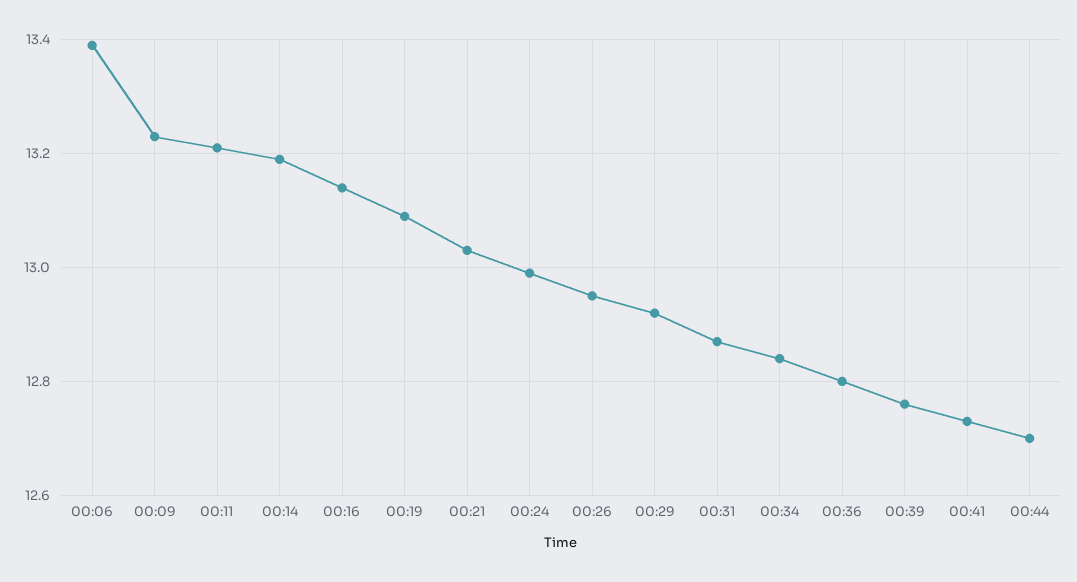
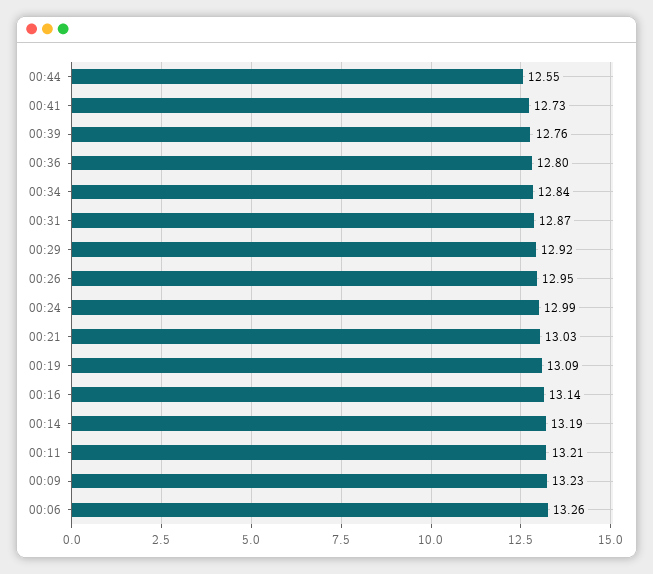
00:06: 13.4 -> 13.26
00:44: 12.7 -> 12.55

